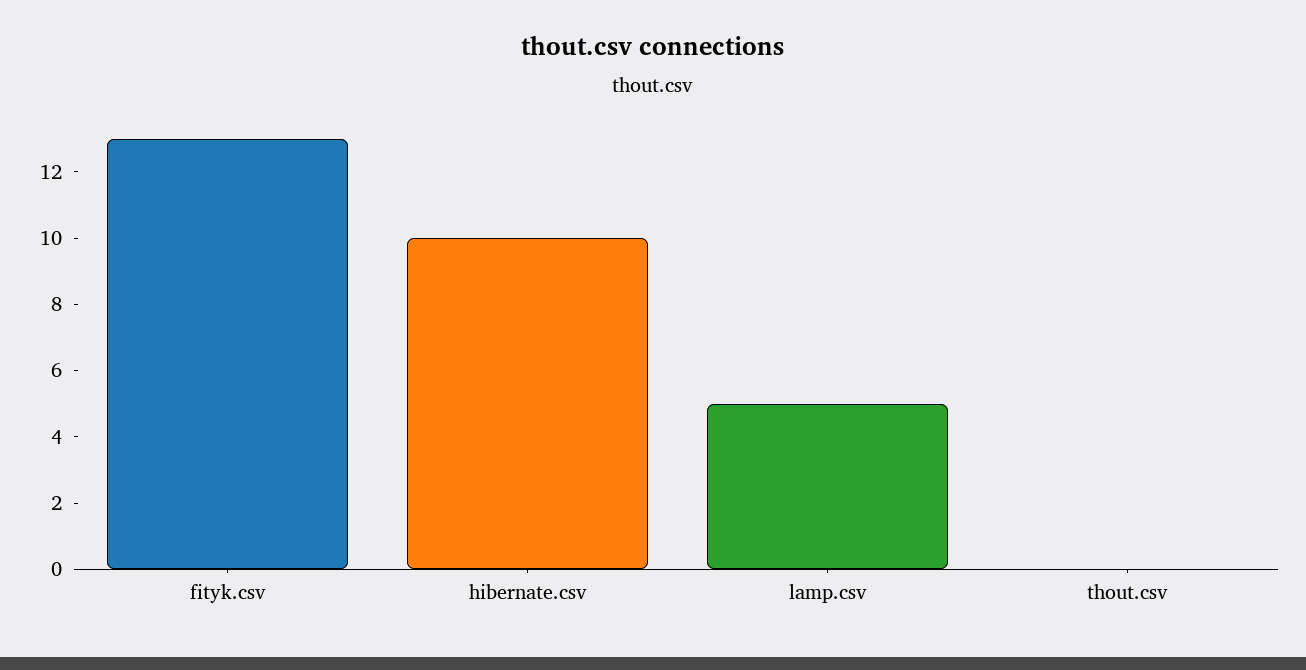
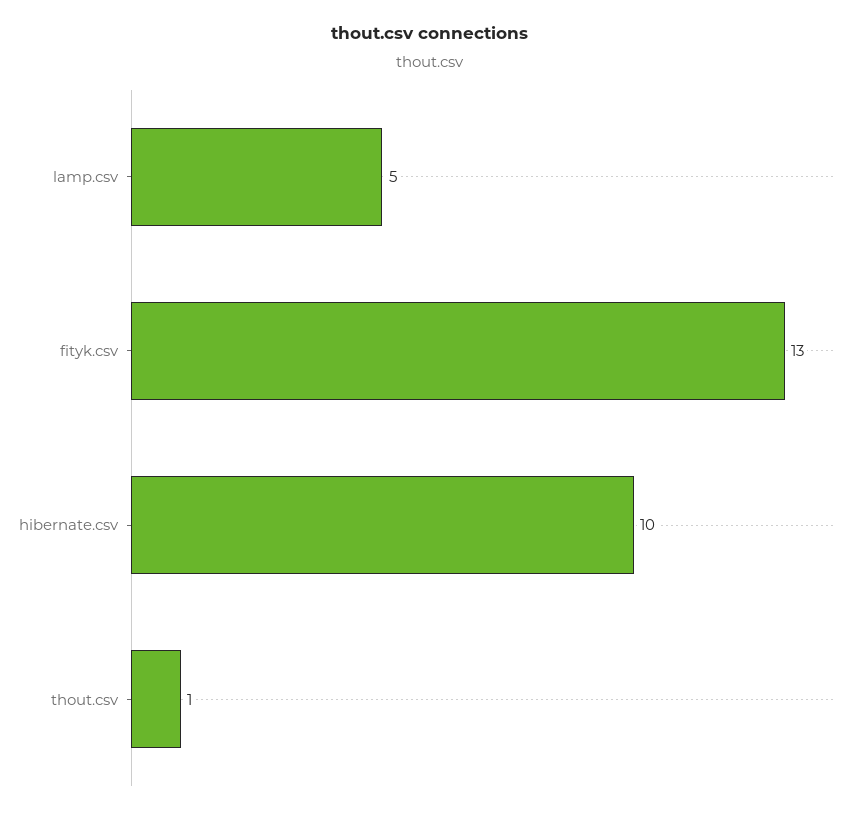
thout.csv: 0 -> 1

